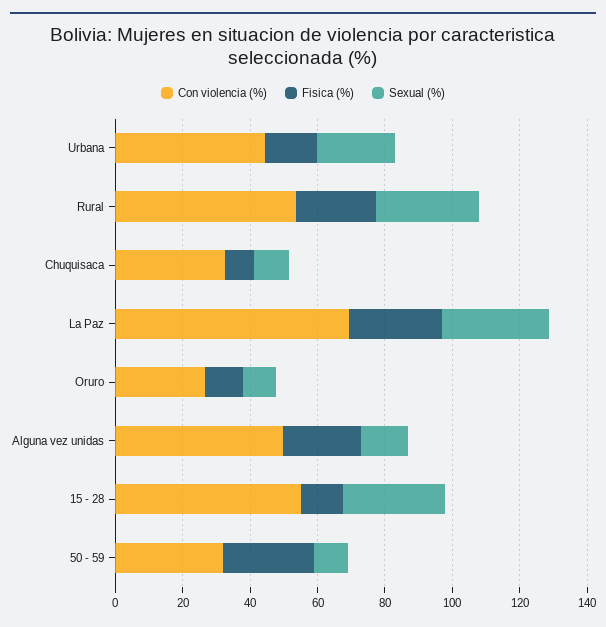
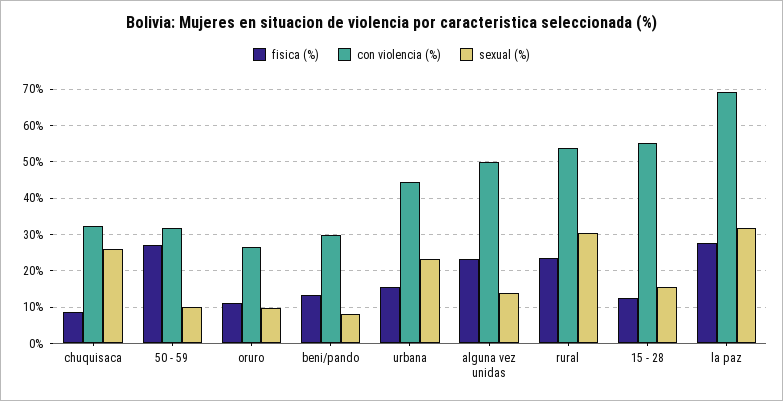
Sexual (%), Chuquisaca: 10 -> 26
Sexual (%), 15 - 28: 30 -> 16
Fisica (%), beni/pando: none -> 14
Con violencia (%), beni/pando: none -> 30
Sexual (%), beni/pando: none -> 8

